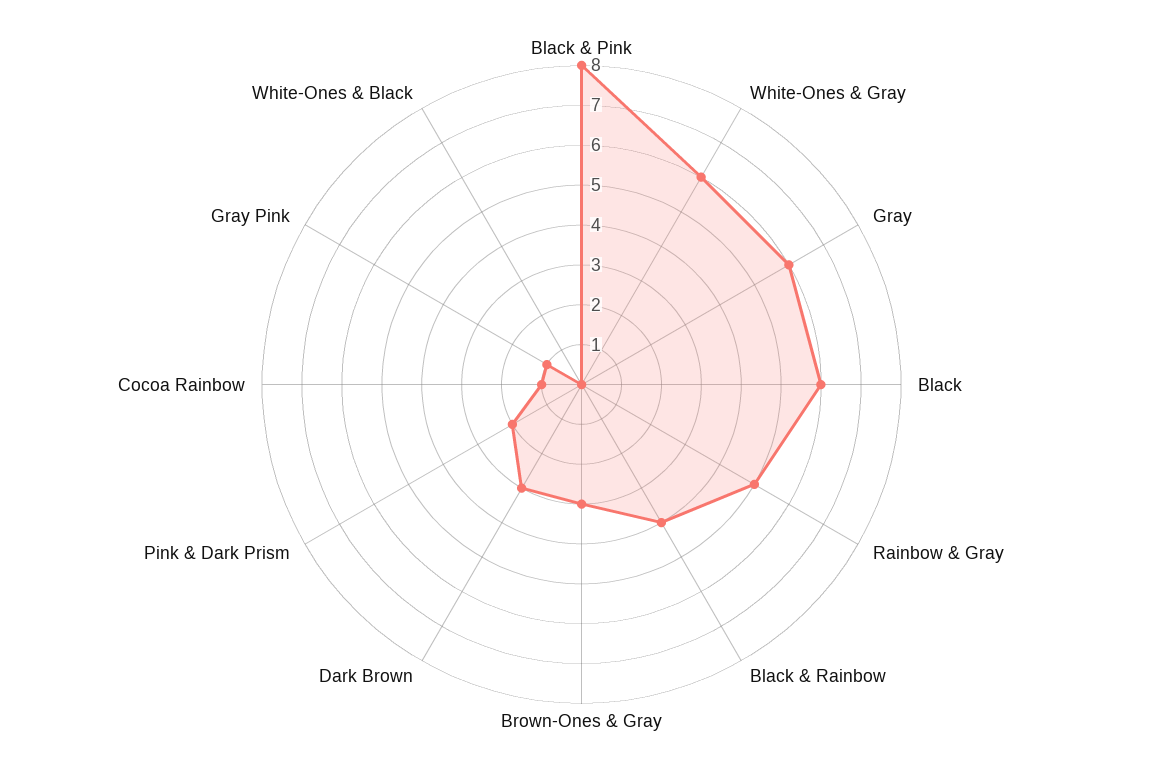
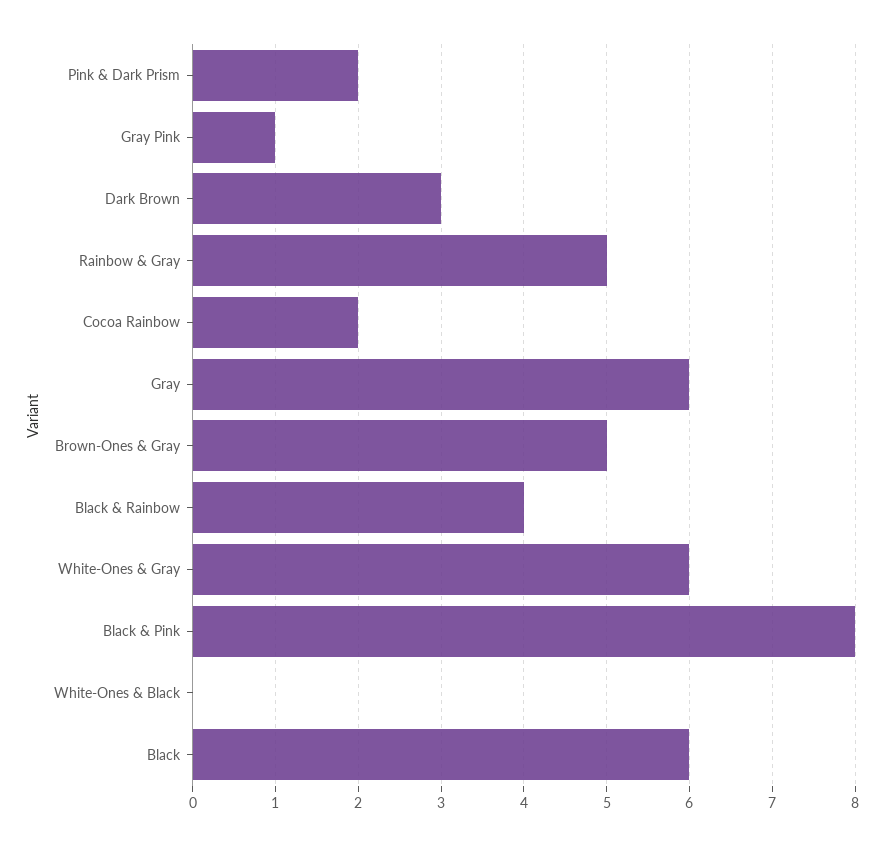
Brown-Ones & Gray: 3 -> 5
Cocoa Rainbow: 1 -> 2

